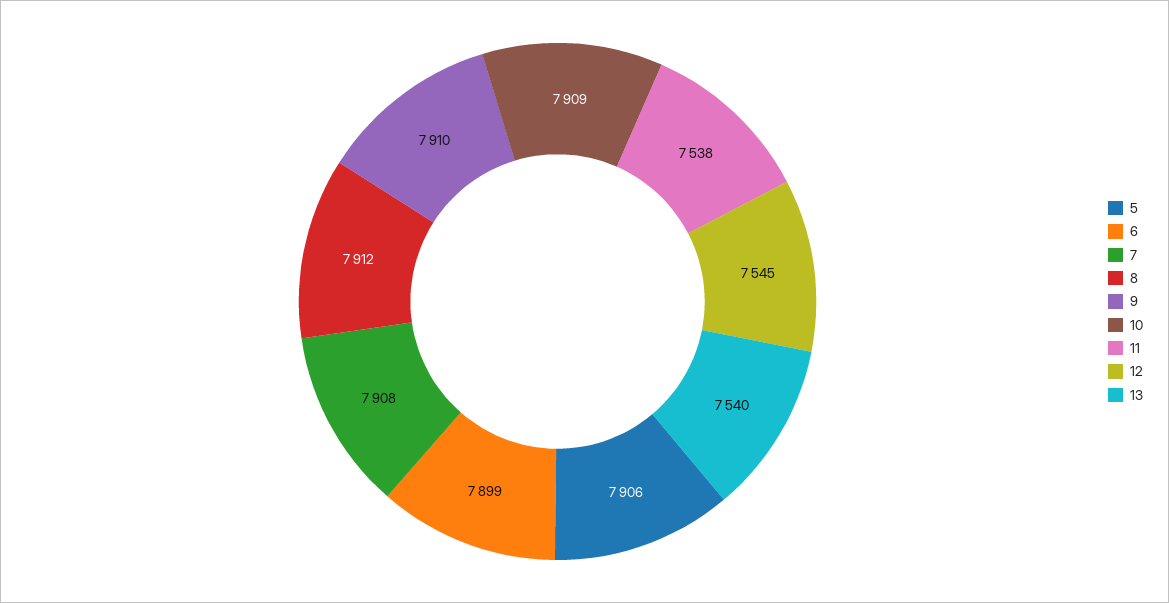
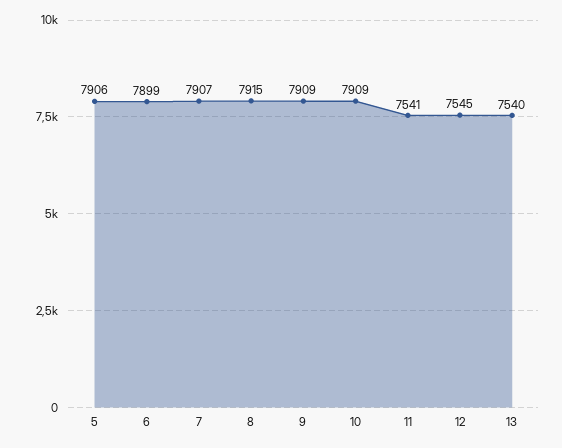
7: 7908 -> 7907
8: 7912 -> 7915
9: 7910 -> 7909
11: 7538 -> 7541

